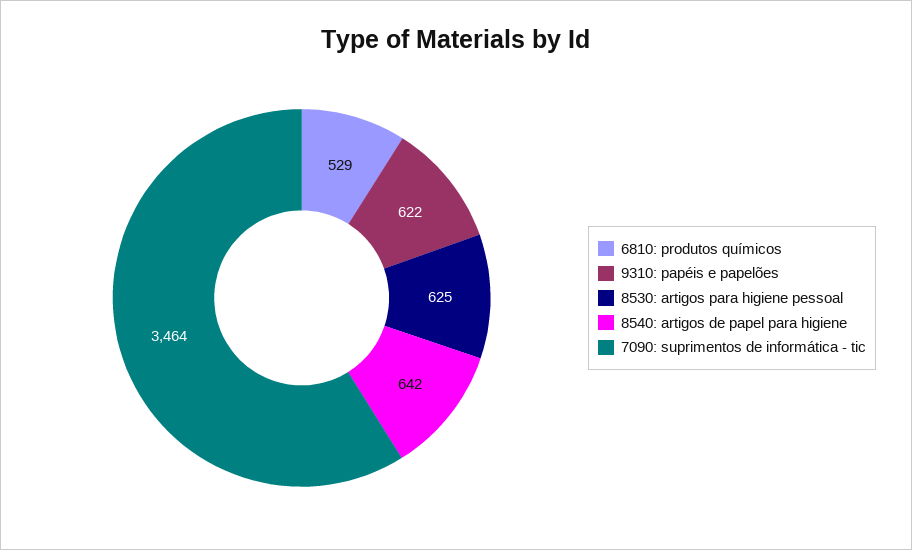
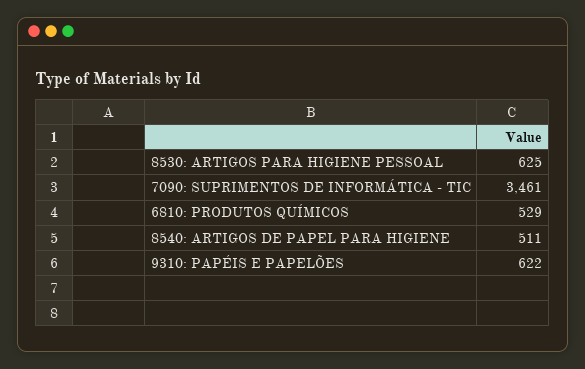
8540: artigos de papel para higiene: 642 -> 511
7090: suprimentos de informática - tic: 3464 -> 3461

